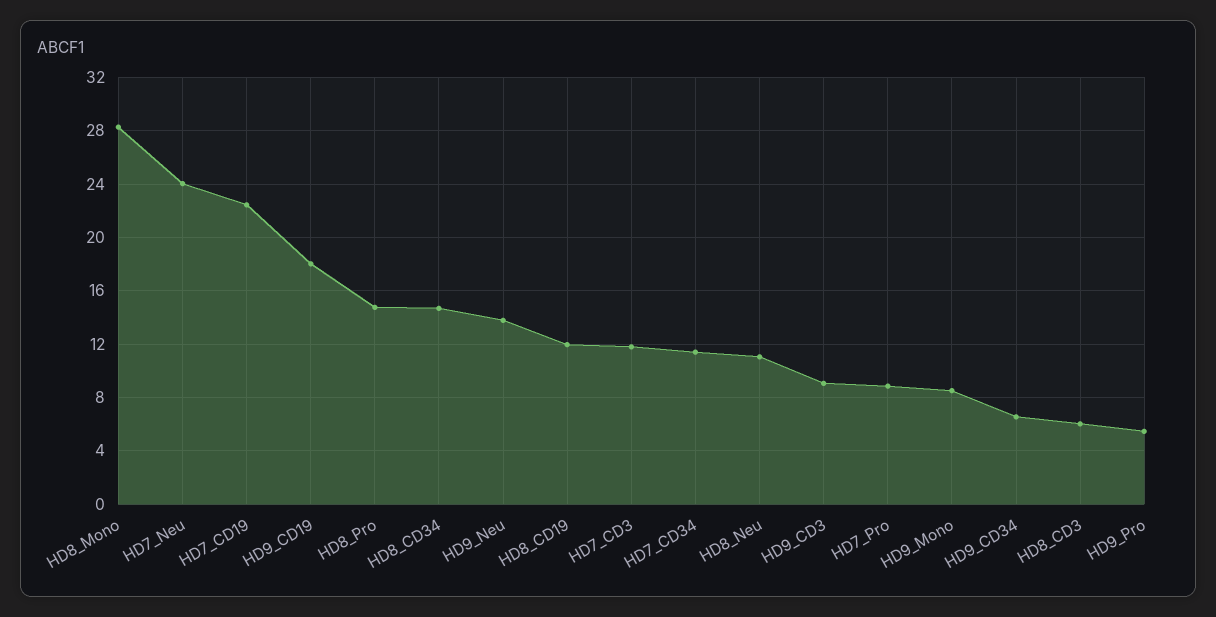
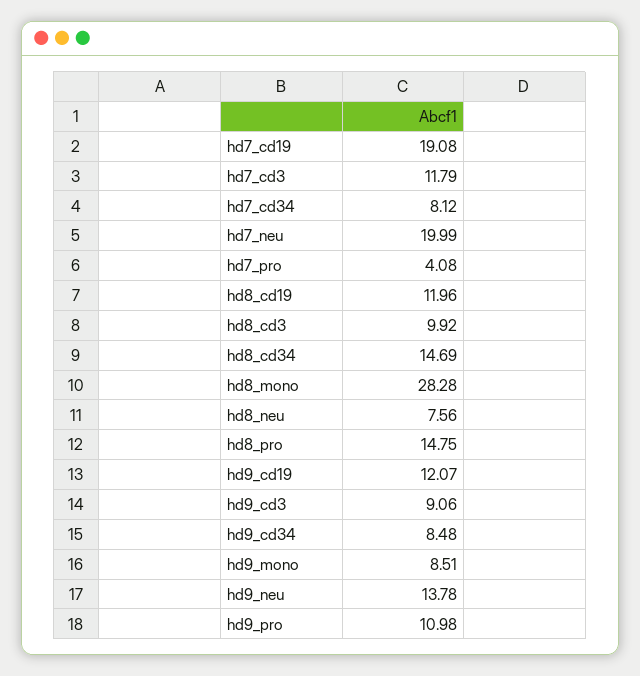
HD7_Neu: 24 -> 19.99
HD7_CD19: 22.5 -> 19.08
HD9_CD19: 18 -> 12.07
HD7_CD34: 11.5 -> 8.12
HD8_Neu: 11 -> 7.56
HD7_Pro: 9 -> 4.08
HD9_CD34: 6.5 -> 8.48
HD8_CD3: 6 -> 9.92
HD9_Pro: 5.5 -> 10.98

